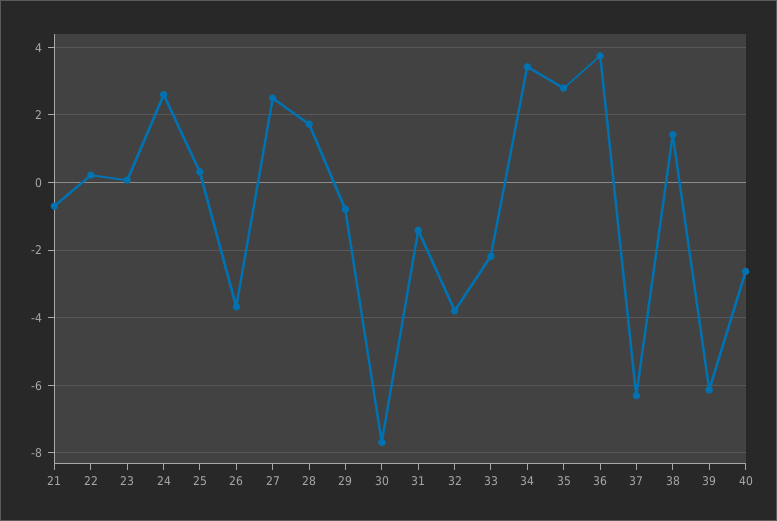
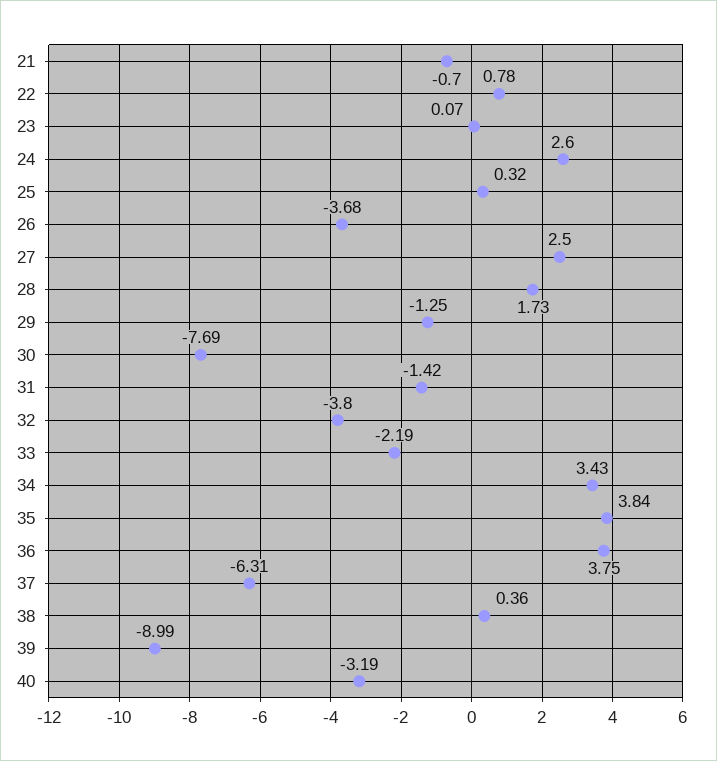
22: 0.2 -> 0.78
29: -0.8 -> -1.25
35: 2.8 -> 3.84
38: 1.4 -> 0.36
39: -6.2 -> -8.99
40: -2.6 -> -3.19

